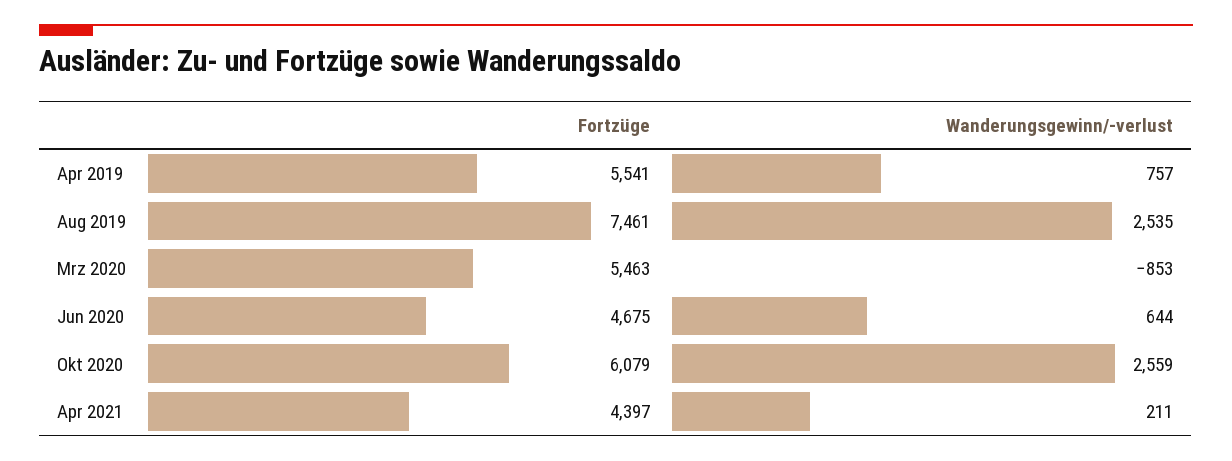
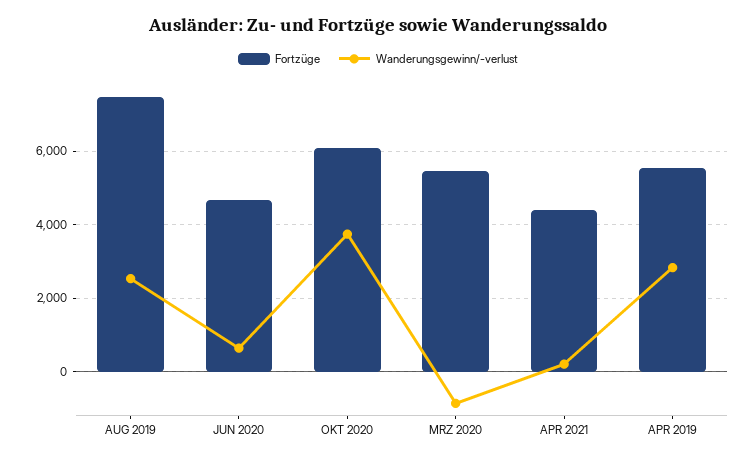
Wanderungsgewinn/-verlust, Apr 2019: 757 -> 2800
Wanderungsgewinn/-verlust, Okt 2020: 2559 -> 3800

